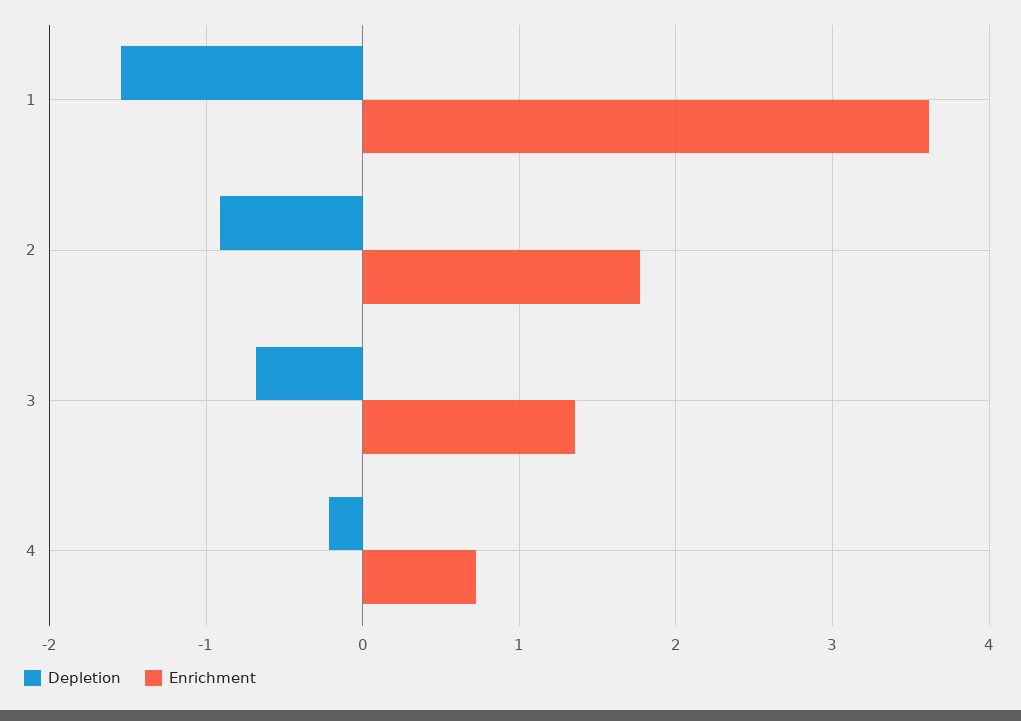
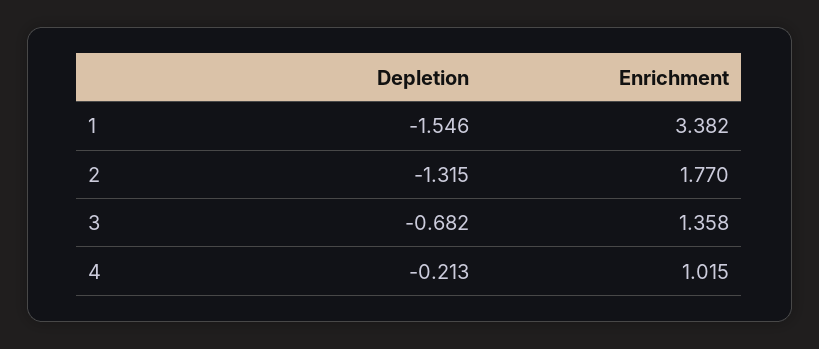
Enrichment, 1: 3.6 -> 3.382
Depletion, 2: -0.9 -> -1.315
Enrichment, 4: 0.7 -> 1.015

